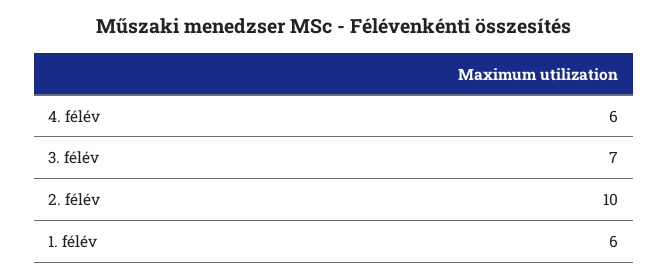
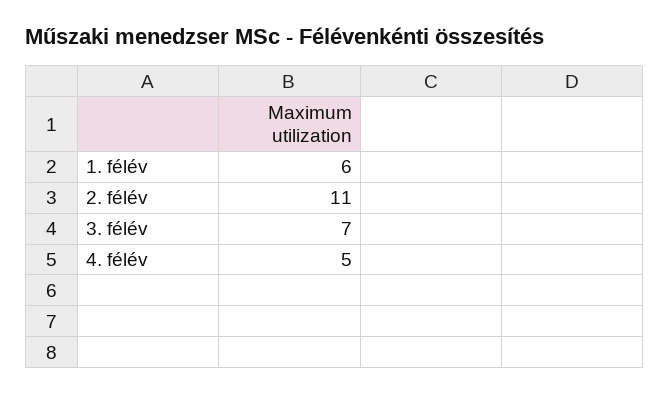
4. félév: 6 -> 5
2. félév: 10 -> 11

